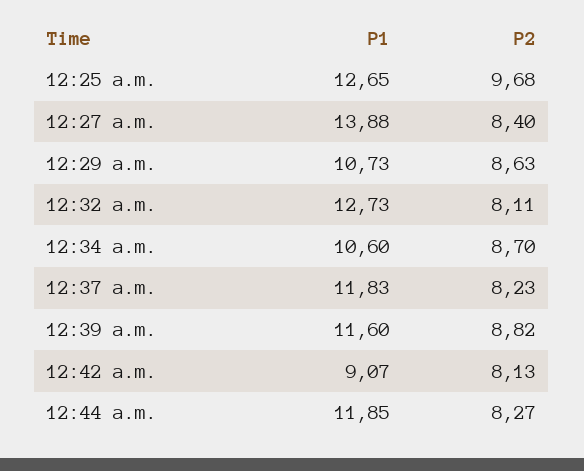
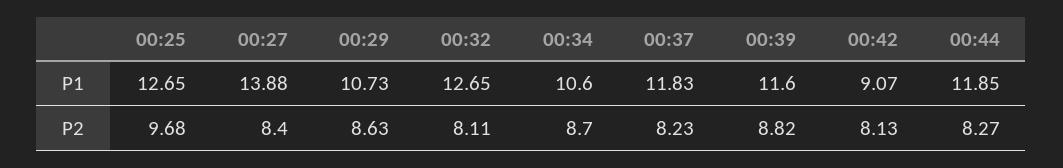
P1, 12:32 a.m.: 12.73 -> 12.65

